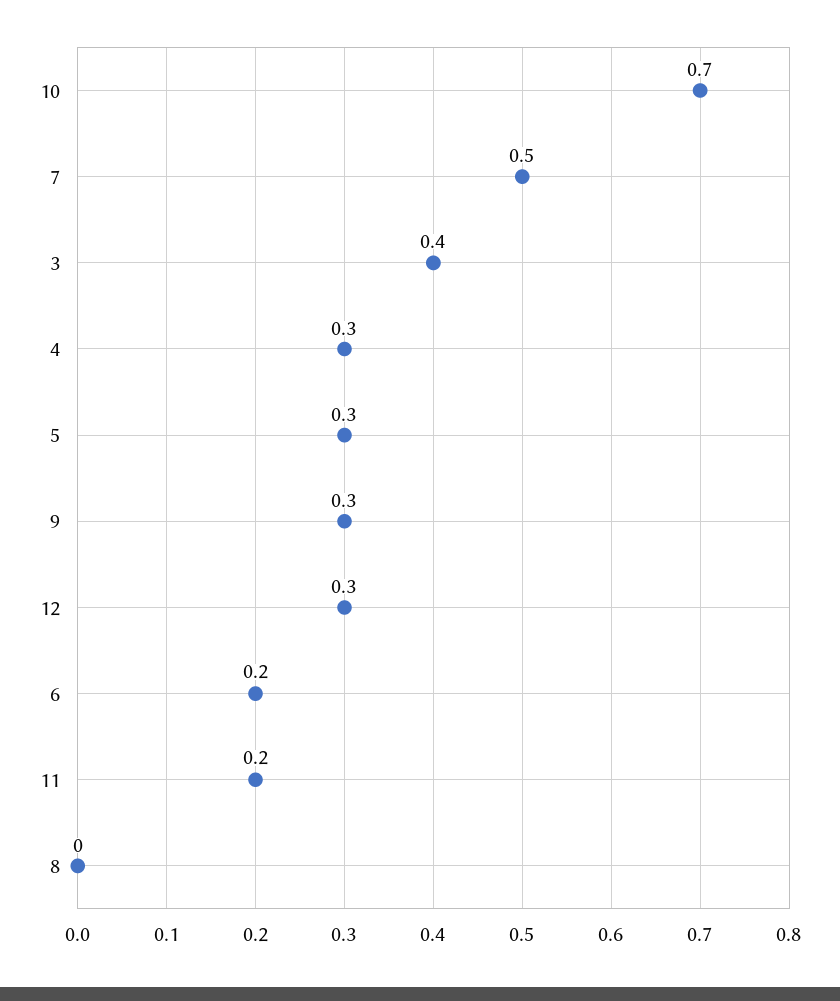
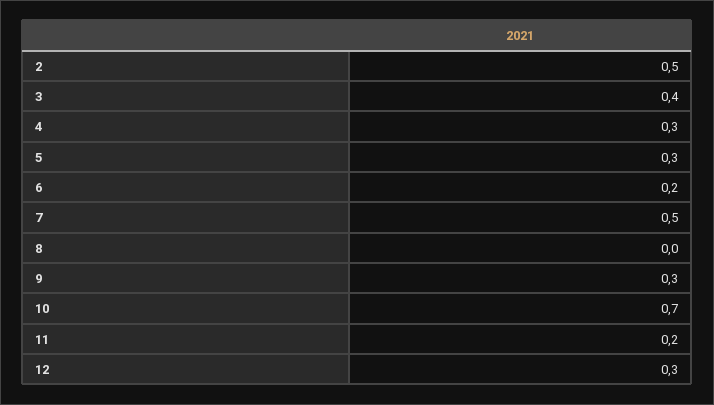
2: none -> 0.5

